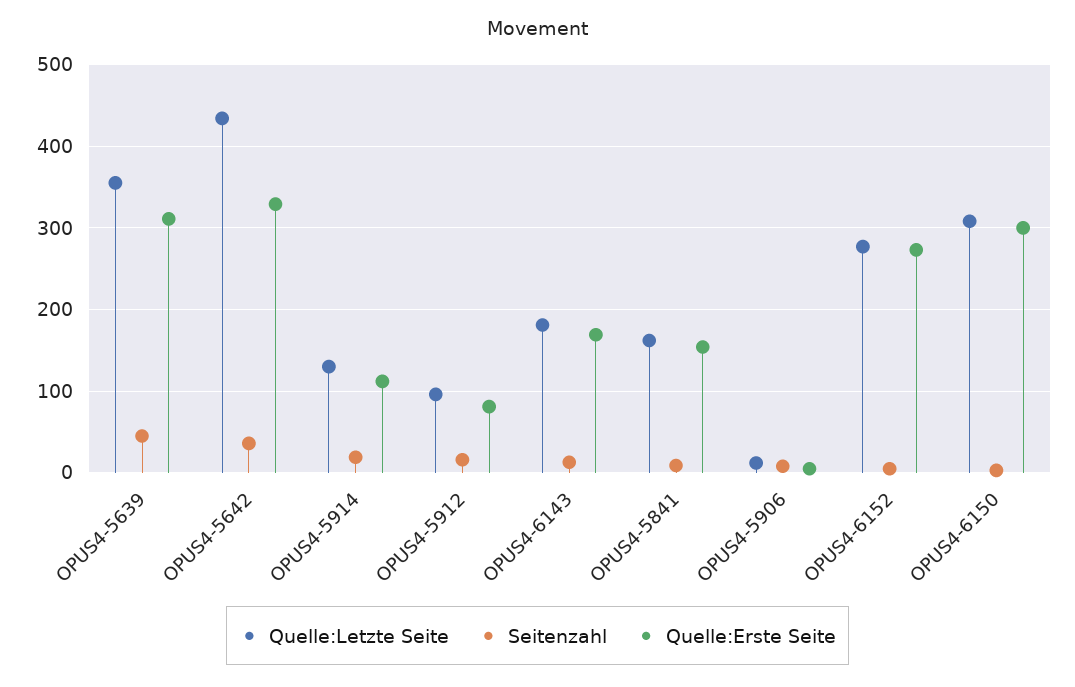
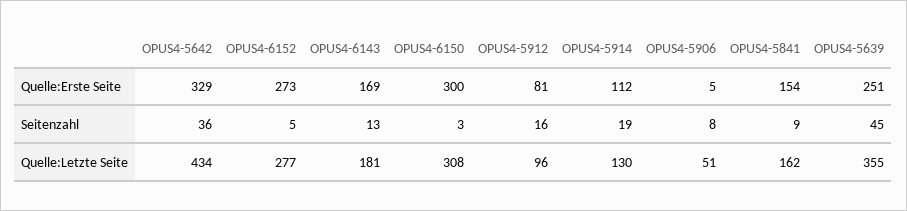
Quelle:Erste Seite, OPUS4-5639: 310 -> 251
Quelle:Letzte Seite, OPUS4-5906: 10 -> 51

